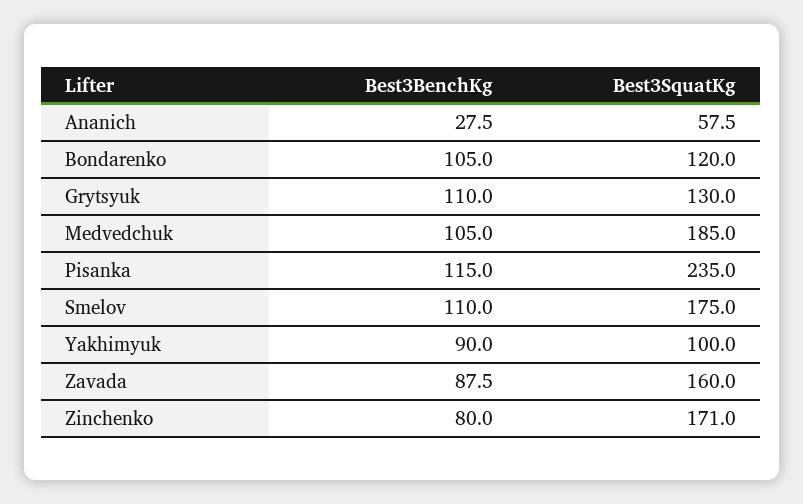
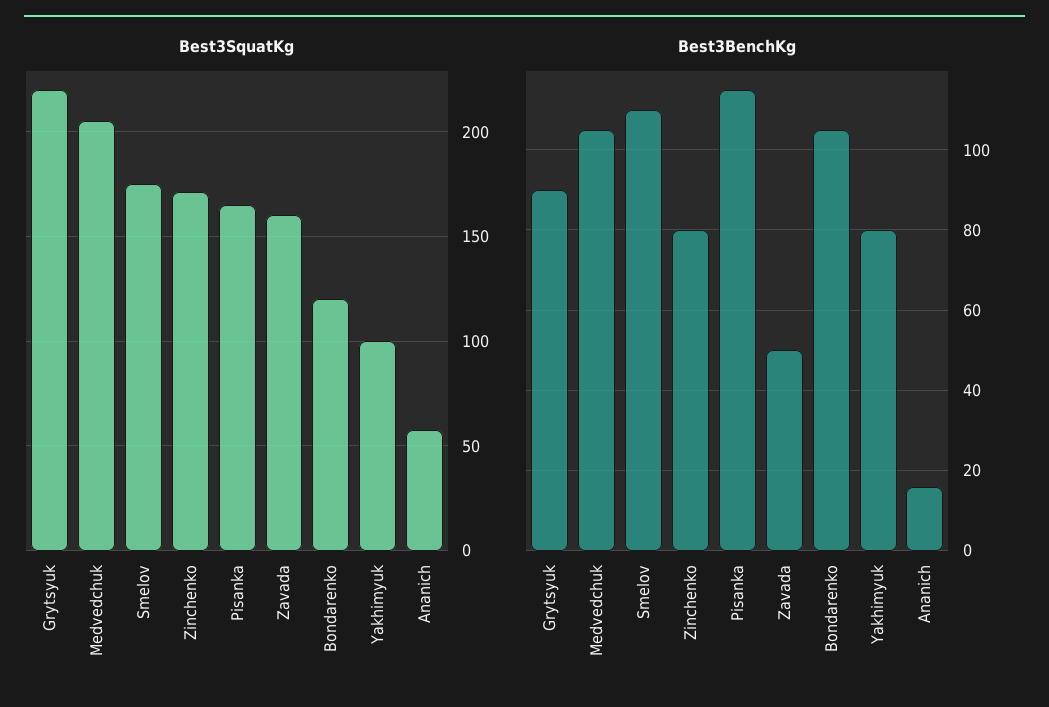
Best3BenchKg, Ananich: 27.5 -> 16
Best3BenchKg, Grytsyuk: 110 -> 90
Best3SquatKg, Grytsyuk: 130 -> 220
Best3SquatKg, Medvedchuk: 185 -> 205
Best3SquatKg, Pisanka: 235 -> 165
Best3BenchKg, Yakhimyuk: 90 -> 80
Best3BenchKg, Zavada: 87.5 -> 50

